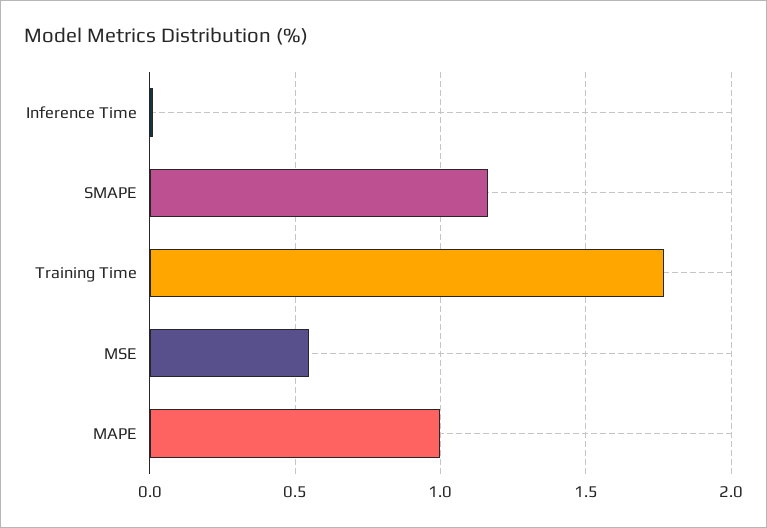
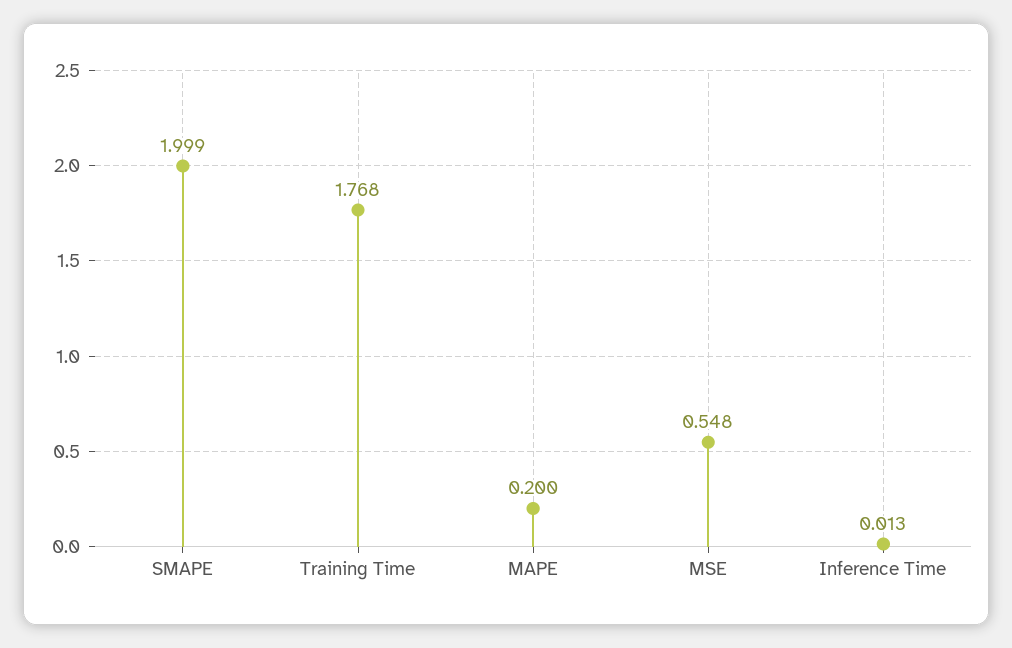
SMAPE: 1.15 -> 1.999
MAPE: 1 -> 0.2

